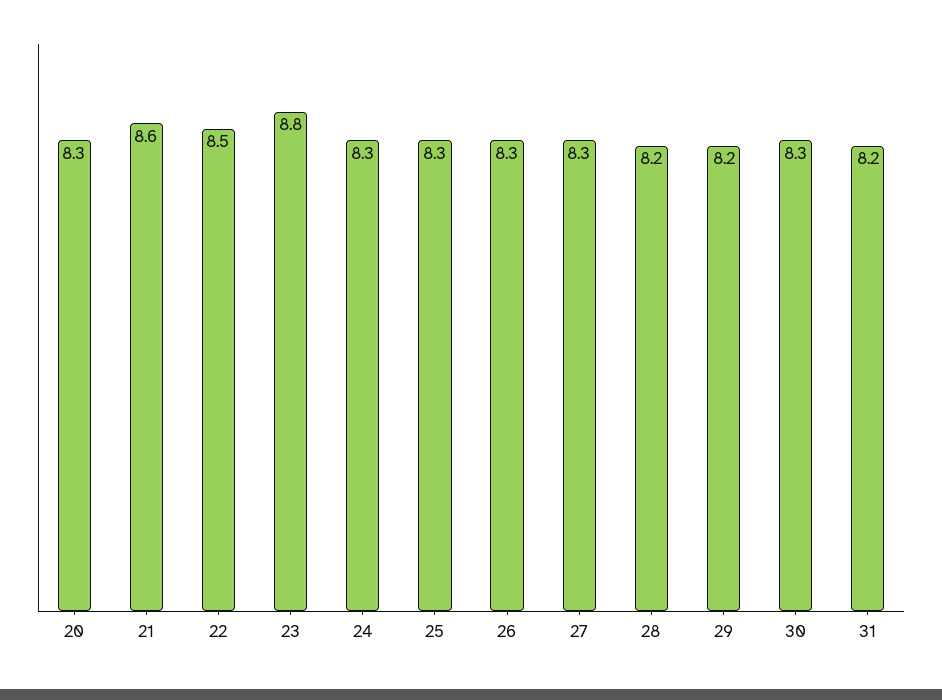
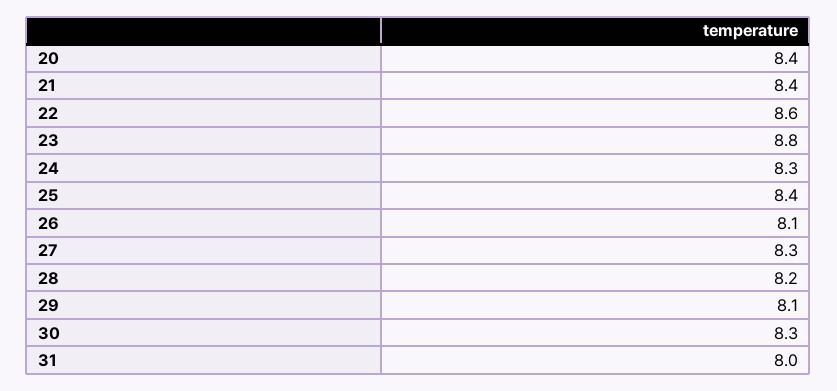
20: 8.3 -> 8.4
21: 8.6 -> 8.4
22: 8.5 -> 8.6
25: 8.3 -> 8.4
26: 8.3 -> 8.1
29: 8.2 -> 8.1
31: 8.2 -> 8

